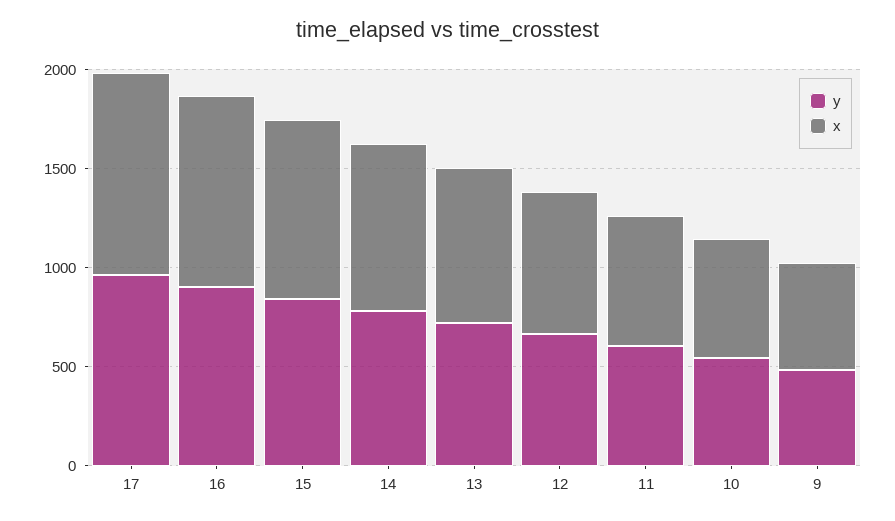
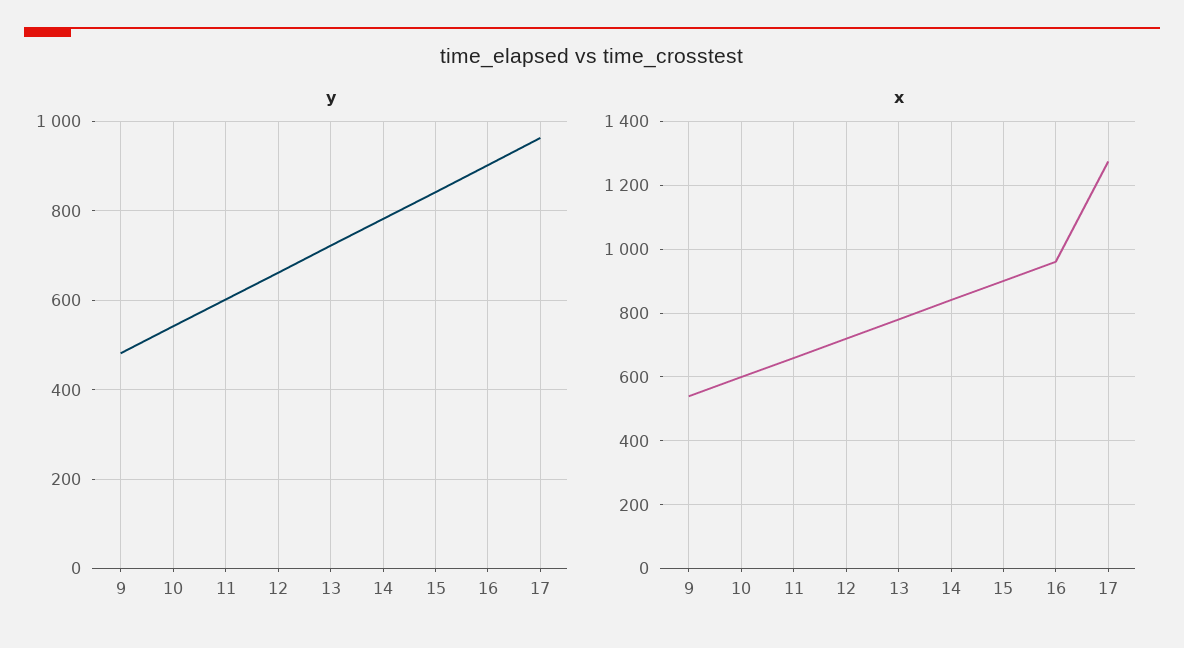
x, 17: 1000 -> 1280

